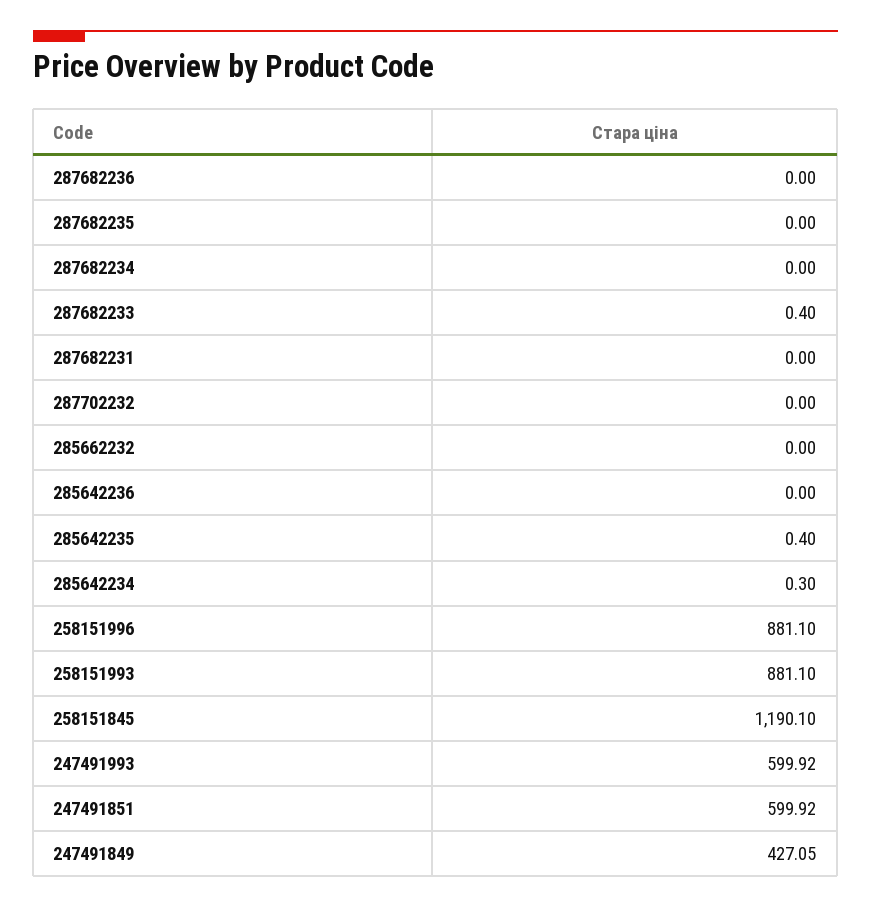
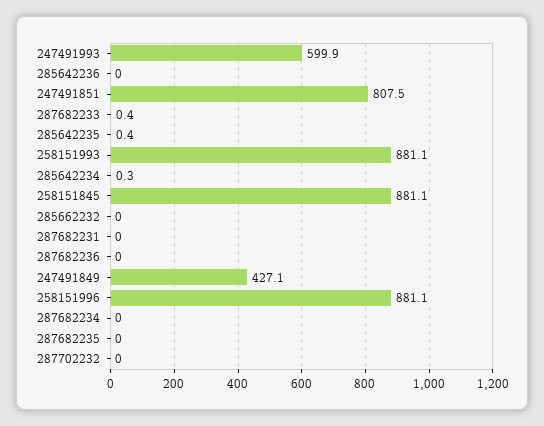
258151845: 1190.1 -> 881.1
247491851: 599.92 -> 807.5

